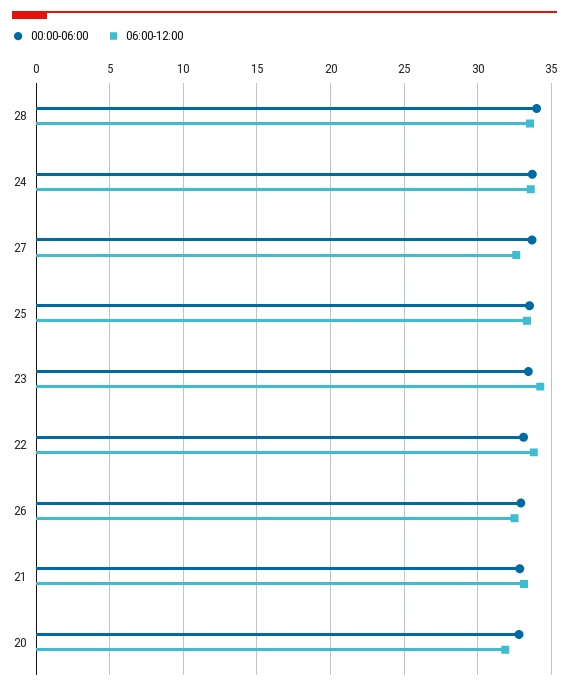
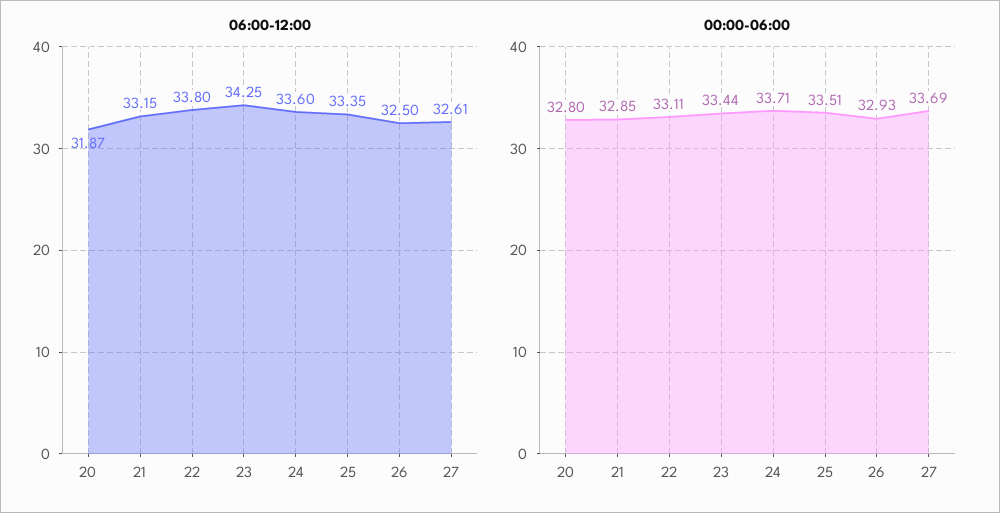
00:00-06:00, 28: 34 -> none
06:00-12:00, 28: 33.5 -> none

